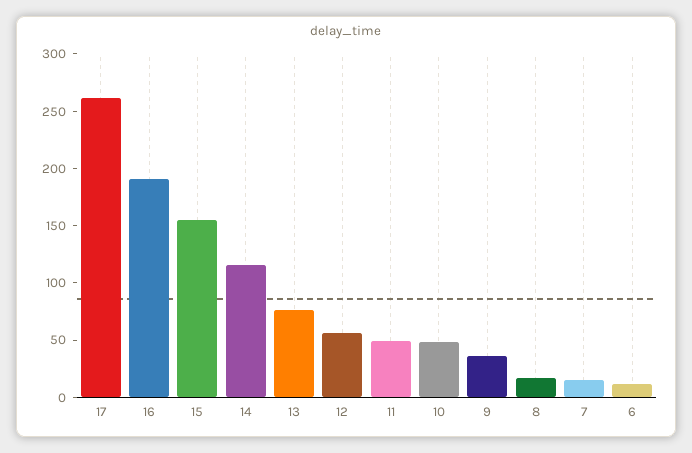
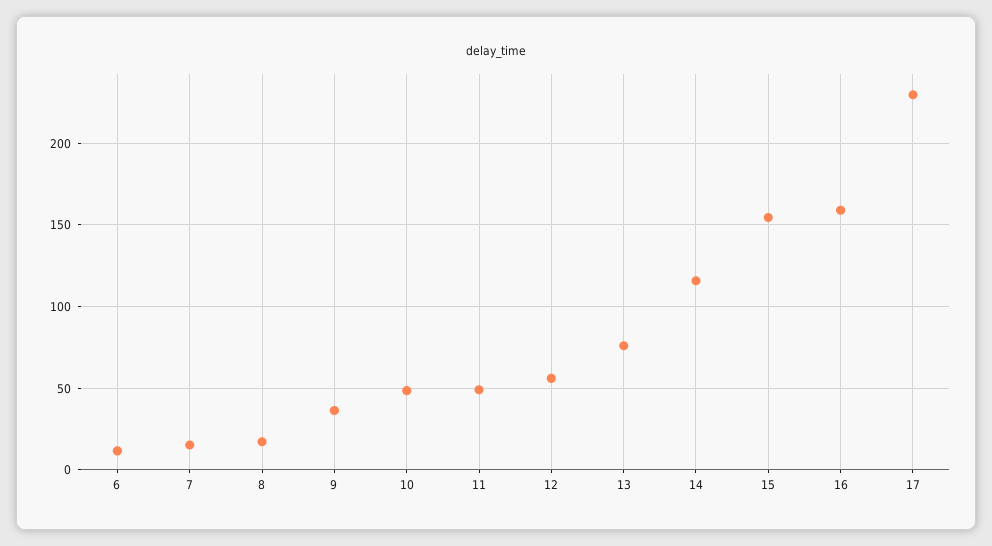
17: 260 -> 230
16: 190 -> 160

